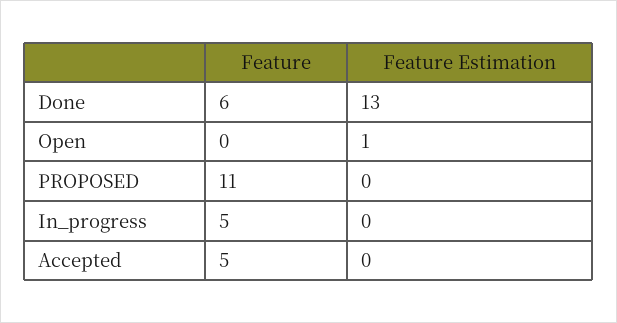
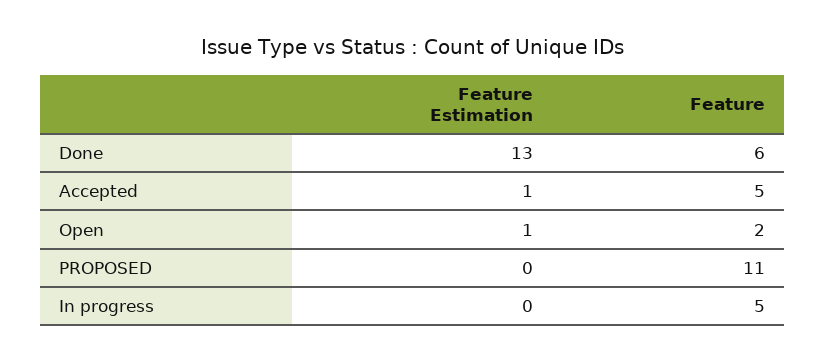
Feature, Open: 0 -> 2
Feature Estimation, Accepted: 0 -> 1

